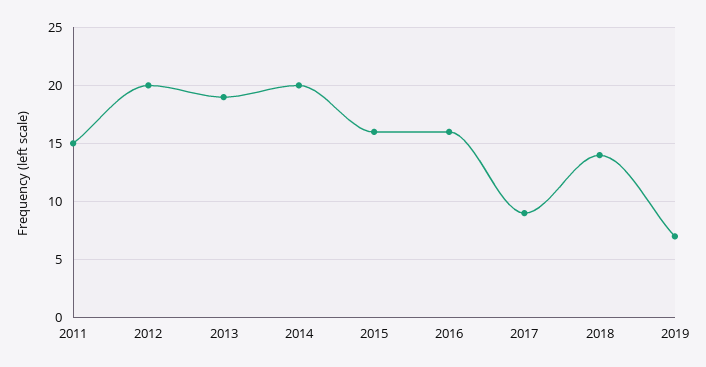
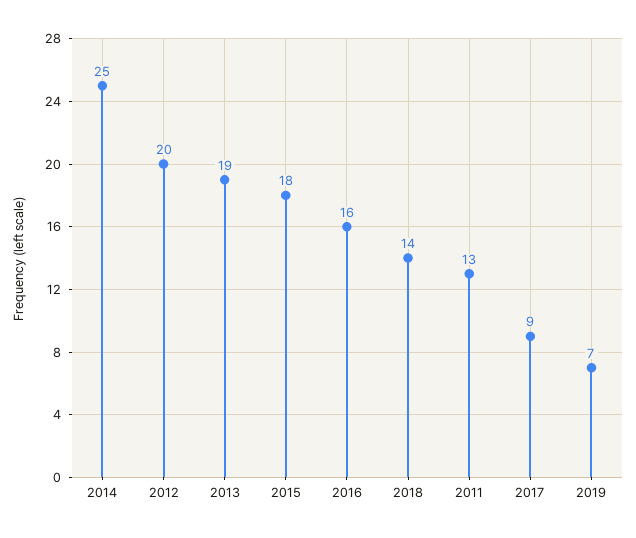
2011: 15 -> 13
2014: 20 -> 25
2015: 16 -> 18

